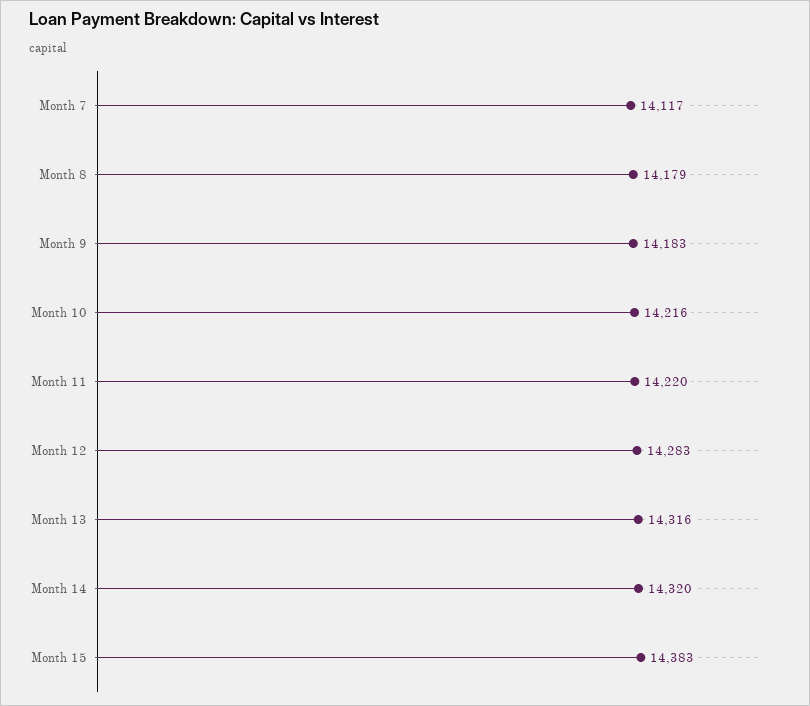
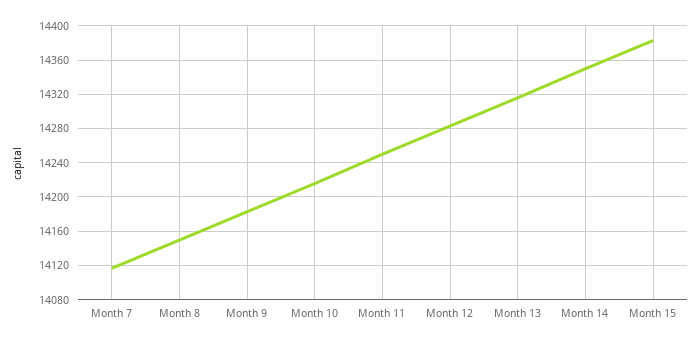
Month 8: 14179 -> 14150
Month 11: 14220 -> 14250
Month 14: 14320 -> 14350

